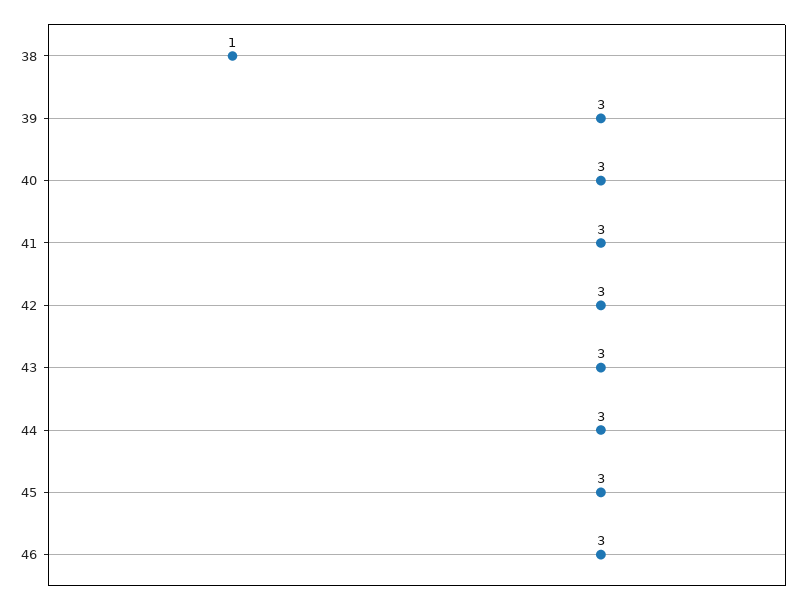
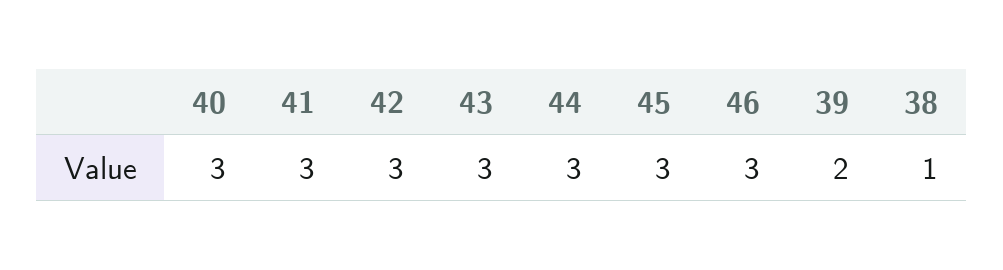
39: 3 -> 2

